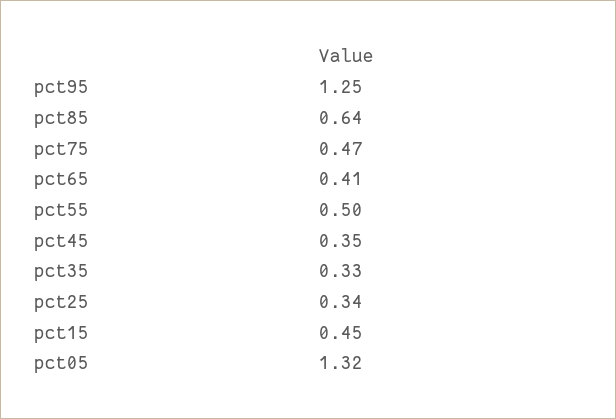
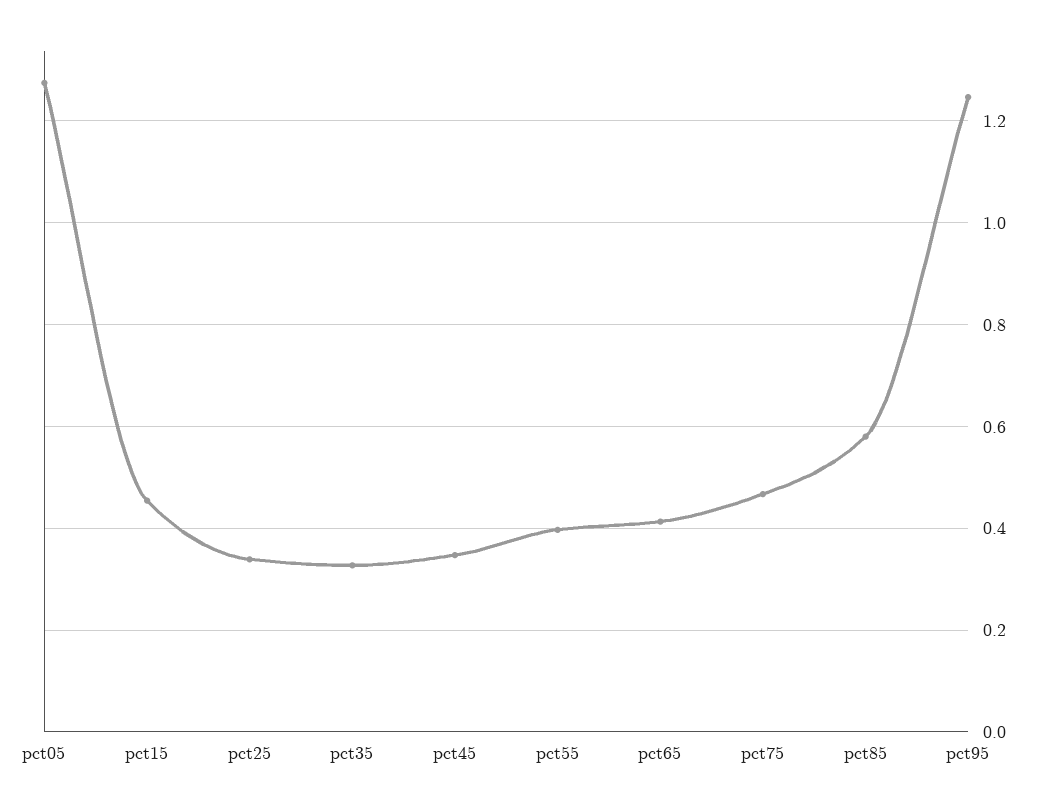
pct85: 0.64 -> 0.58
pct55: 0.5 -> 0.4
pct05: 1.32 -> 1.28

